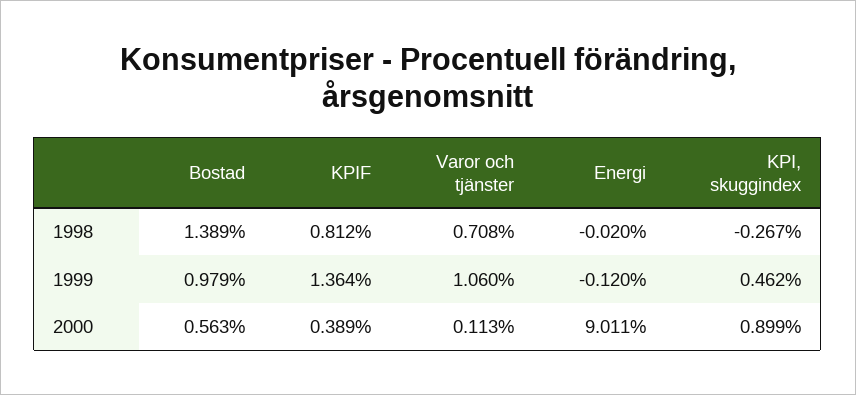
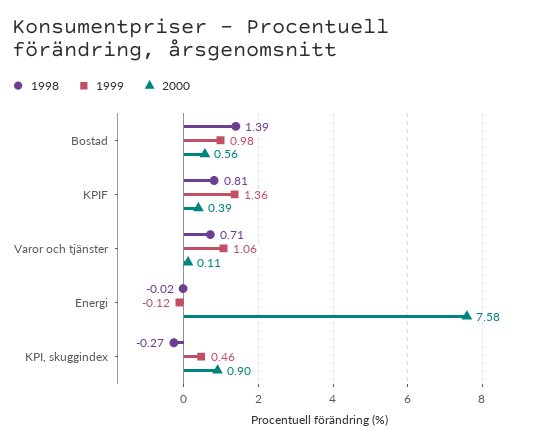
2000, Energi: 9.011 -> 7.58

